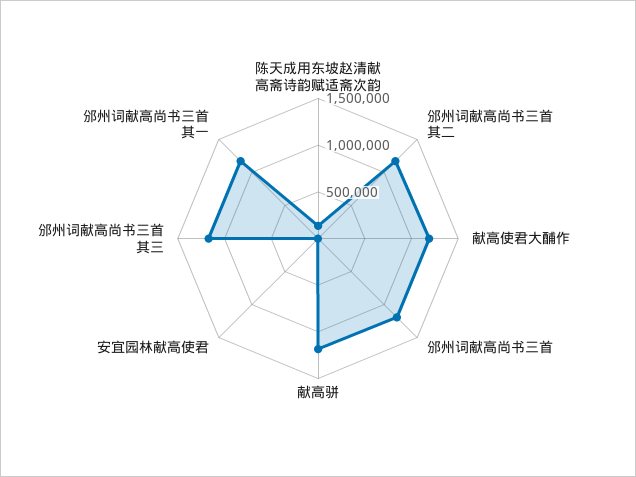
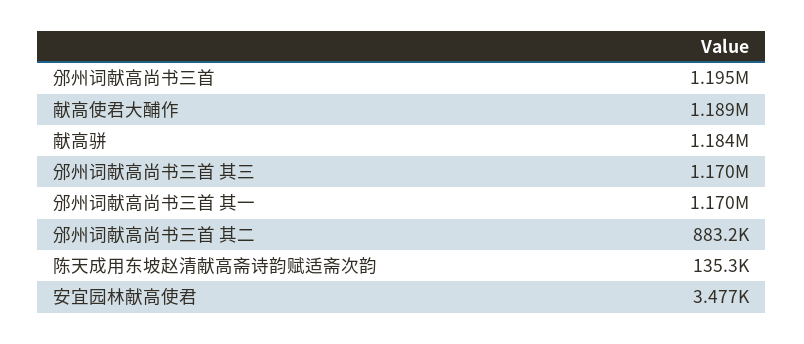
邠州词献高尚书三首 其二: 1200000 -> 883200

